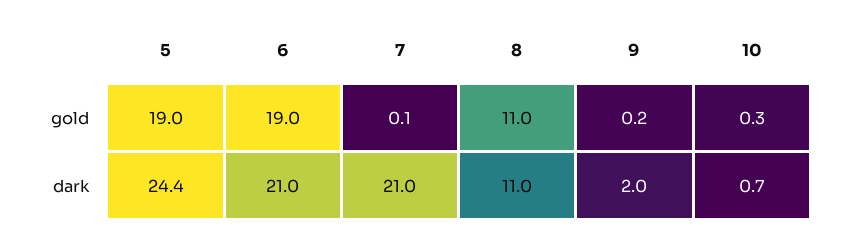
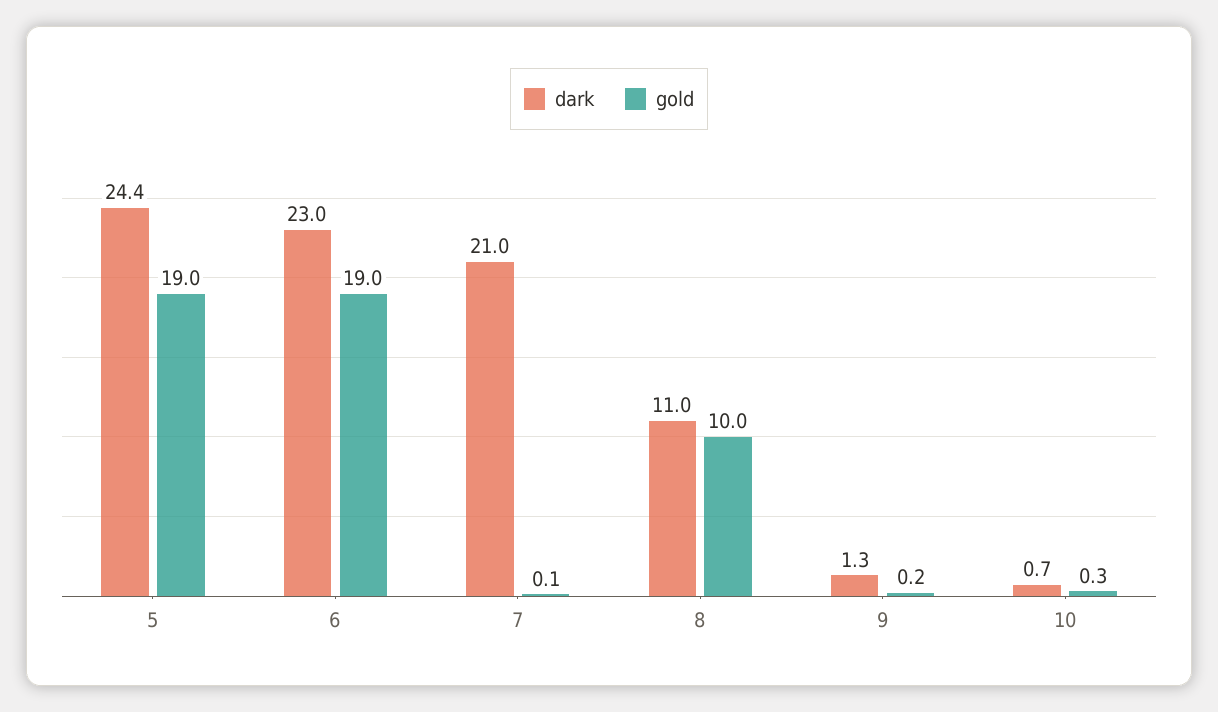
gold, 8: 11 -> 10
dark, 6: 21 -> 23
dark, 9: 2 -> 1.3

